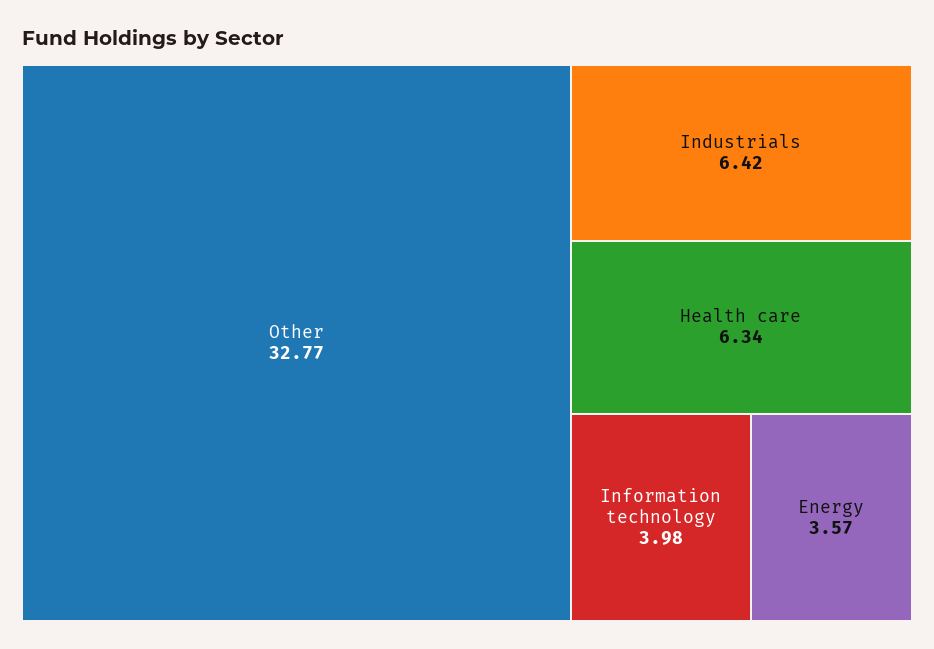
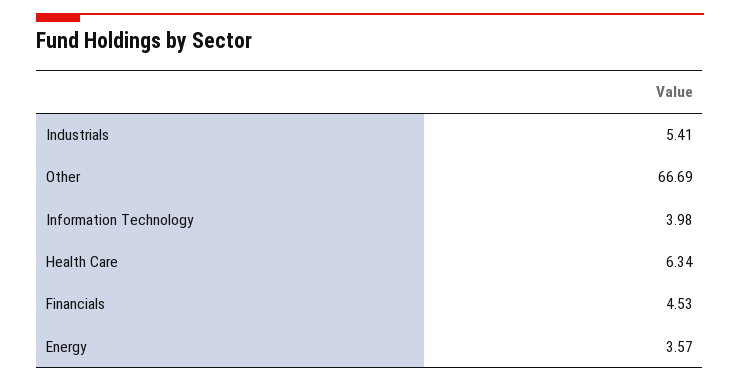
Other: 32.77 -> 66.69
Industrials: 6.42 -> 5.41
Financials: none -> 4.53

